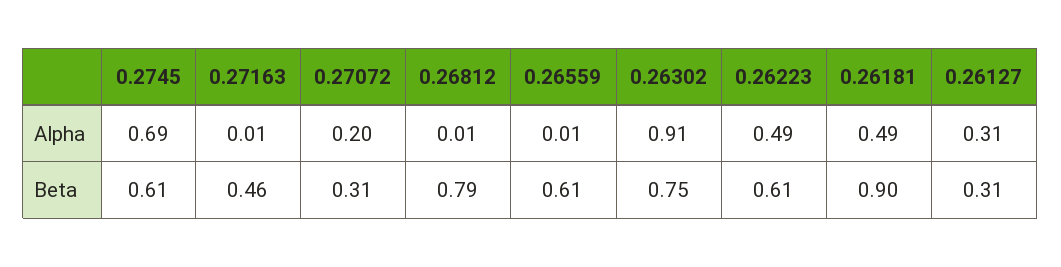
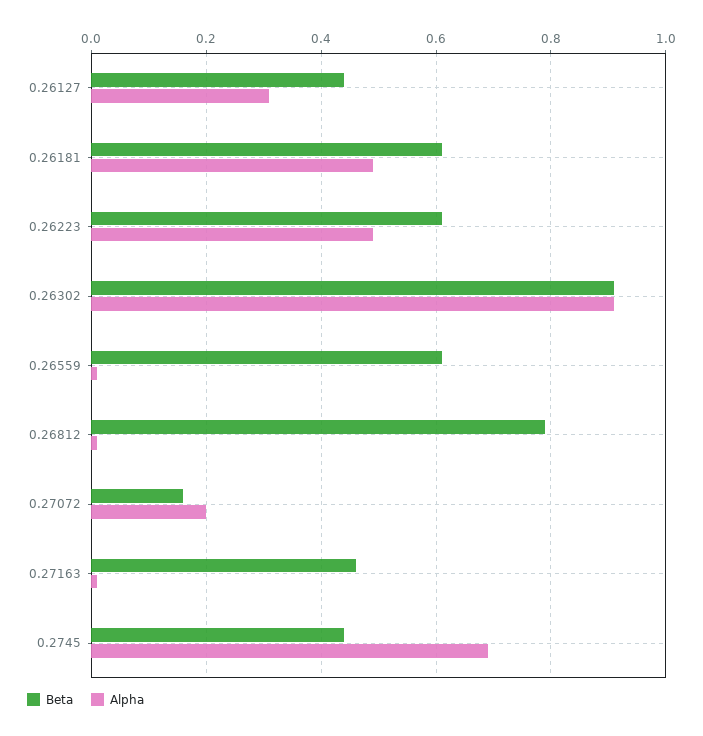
Beta, 0.2745: 0.61 -> 0.45
Beta, 0.27072: 0.31 -> 0.15
Beta, 0.26302: 0.75 -> 0.9
Beta, 0.26181: 0.9 -> 0.6
Beta, 0.26127: 0.31 -> 0.45

